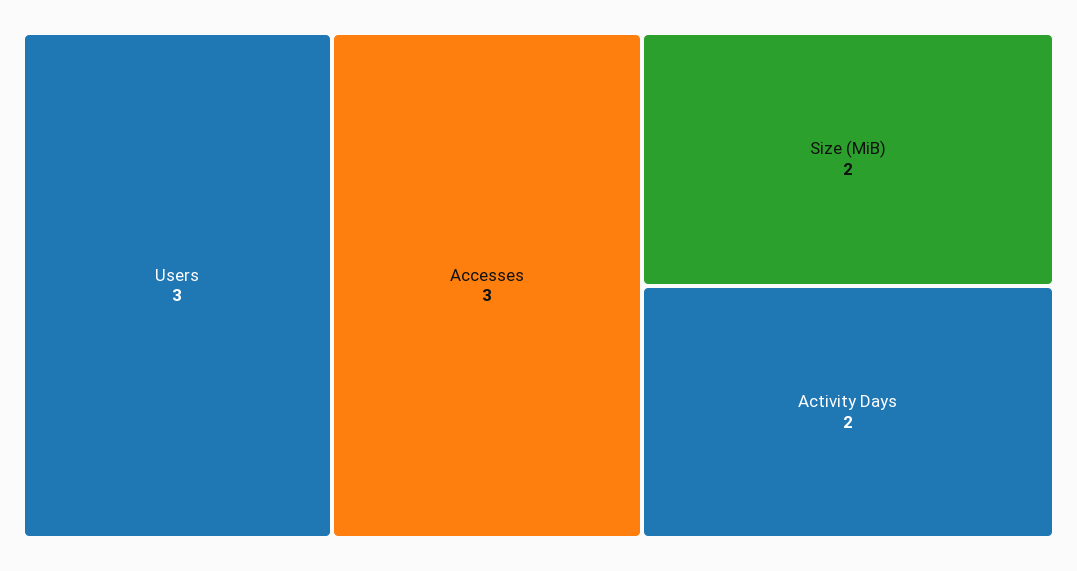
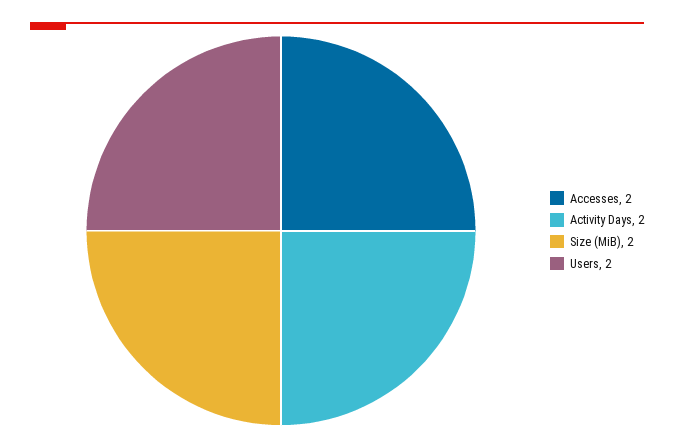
Users: 3 -> 2
Accesses: 3 -> 2

